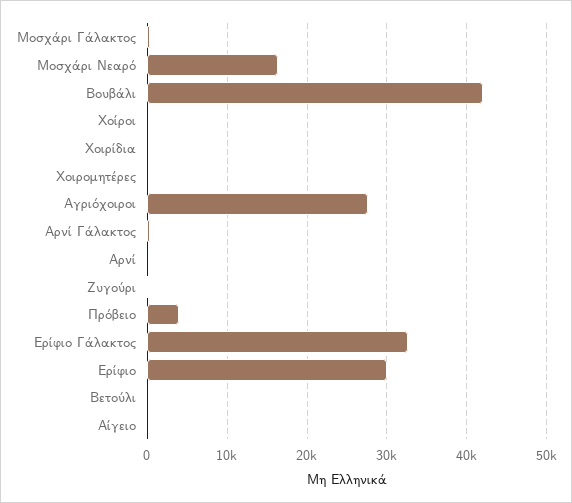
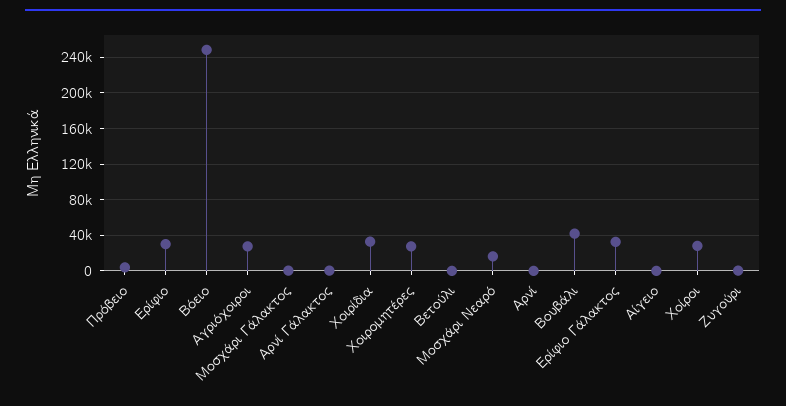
Χοίροι: 0 -> 30000
Χοιρίδια: 0 -> 30000
Χοιρομητέρες: 0 -> 30000
Βόειο: none -> 250000

